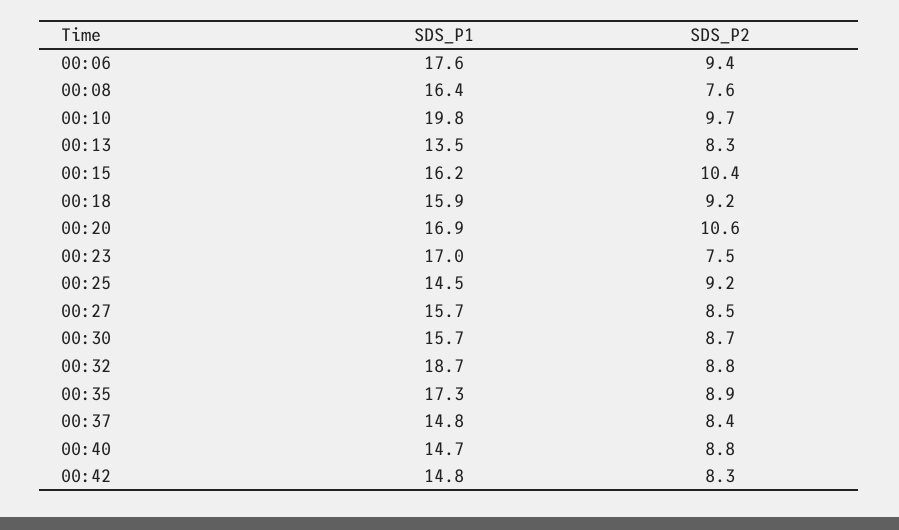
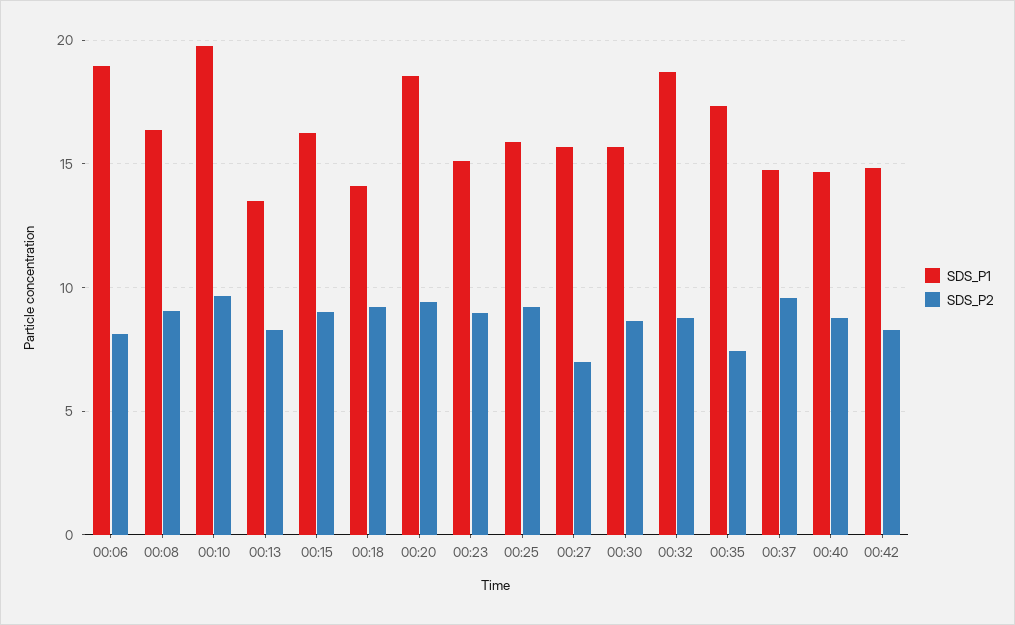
SDS_P1, 00:06: 17.6 -> 19
SDS_P2, 00:06: 9.4 -> 8
SDS_P2, 00:08: 7.6 -> 9
SDS_P2, 00:15: 10.4 -> 9
SDS_P1, 00:18: 15.9 -> 14
SDS_P1, 00:20: 16.9 -> 18.5
SDS_P2, 00:20: 10.6 -> 9.5
SDS_P1, 00:23: 17 -> 15
SDS_P2, 00:23: 7.5 -> 9
SDS_P1, 00:25: 14.5 -> 16
SDS_P2, 00:27: 8.5 -> 7
SDS_P2, 00:35: 8.9 -> 7.5
SDS_P2, 00:37: 8.4 -> 9.5

